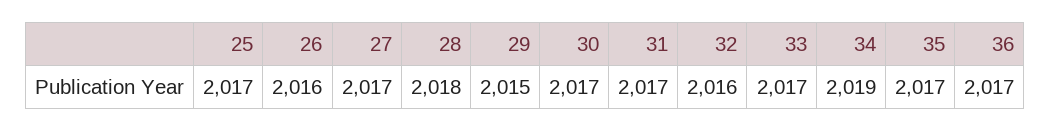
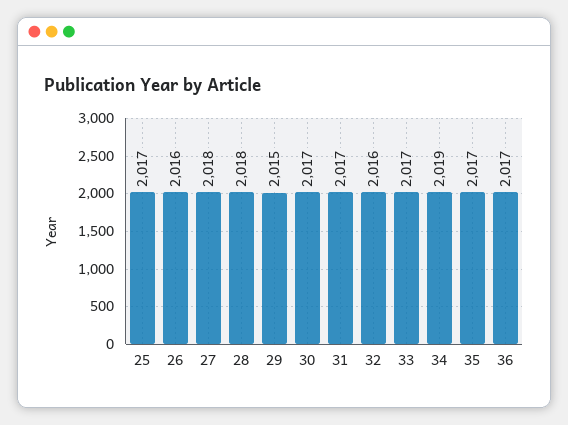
27: 2017 -> 2018

